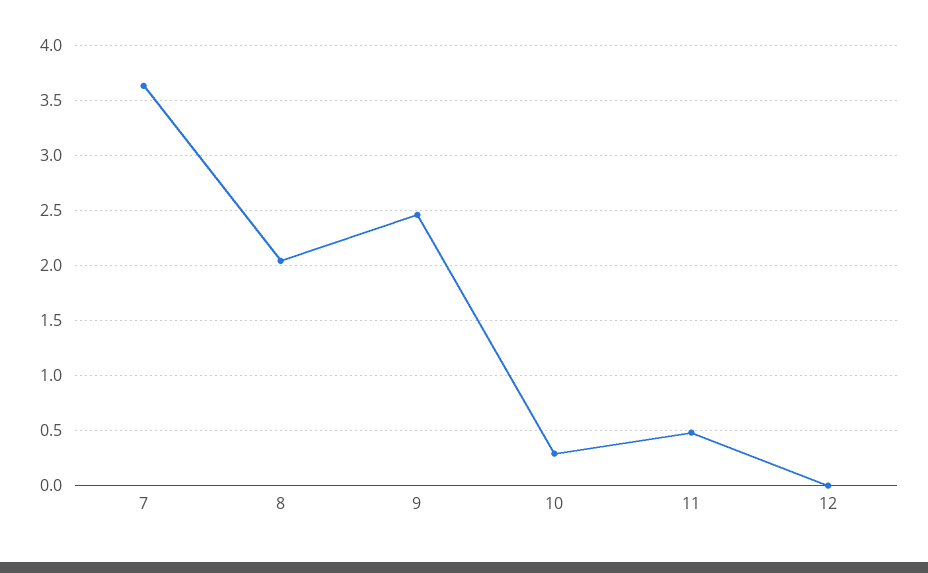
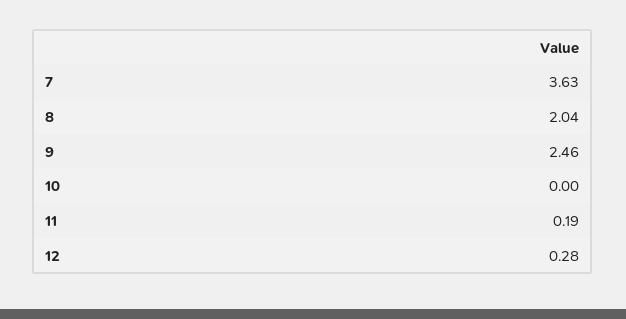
10: 0.3 -> 0
11: 0.5 -> 0.19
12: 0 -> 0.28

